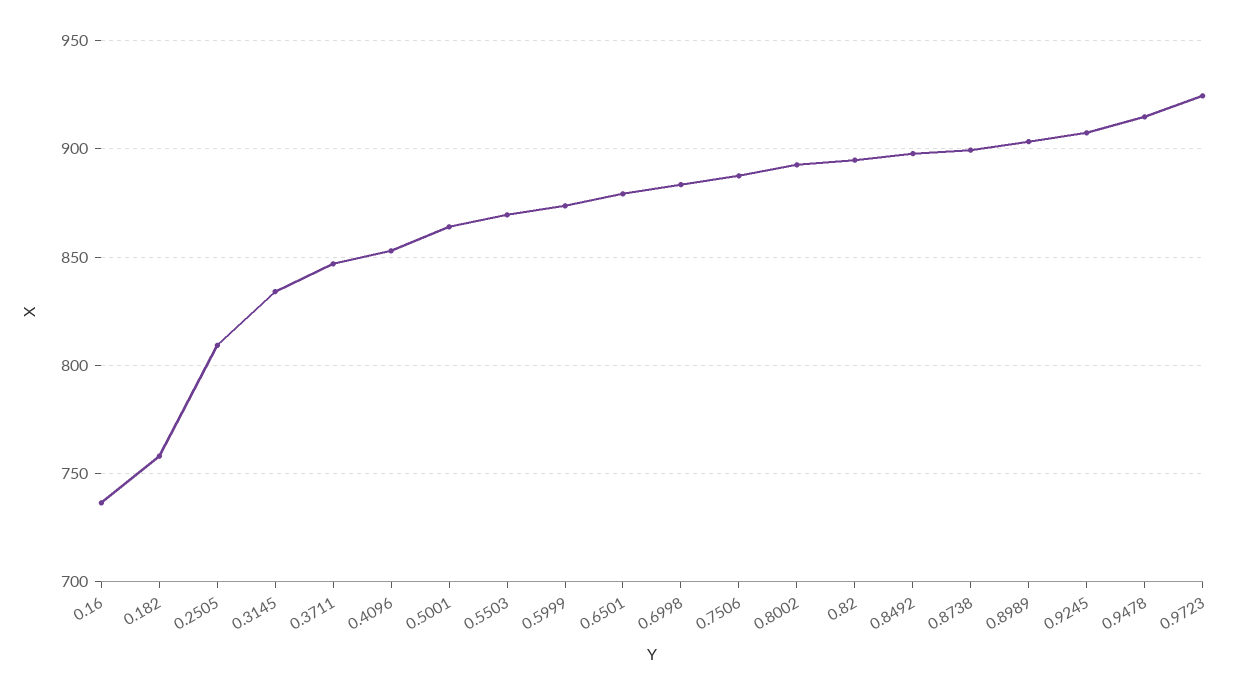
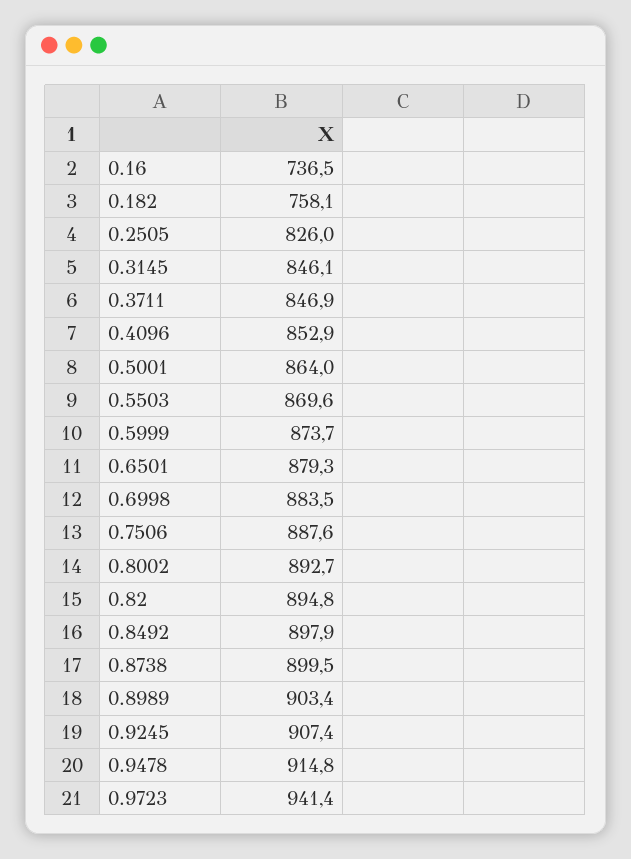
0.2505: 810 -> 826
0.3145: 835 -> 846.1
0.9723: 925 -> 941.4

